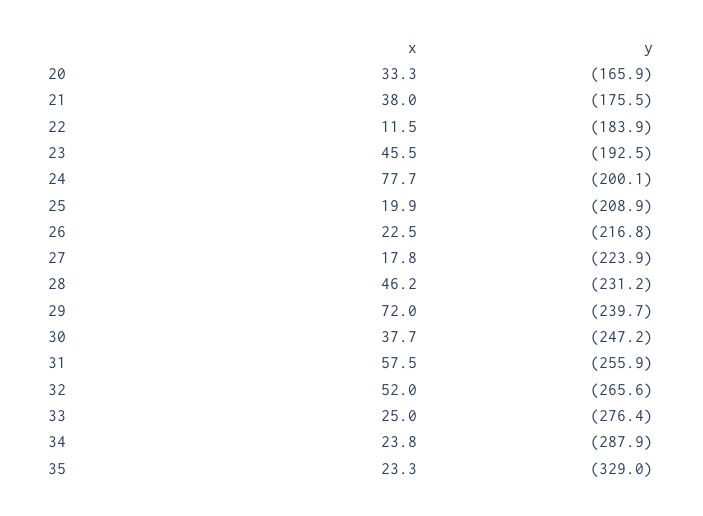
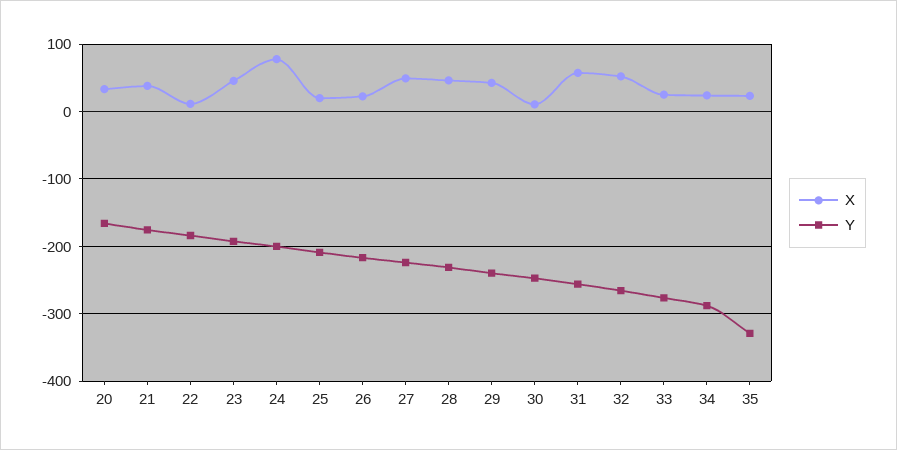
x, 27: 17.8 -> 50
x, 29: 72 -> 40
x, 30: 37.7 -> 10

